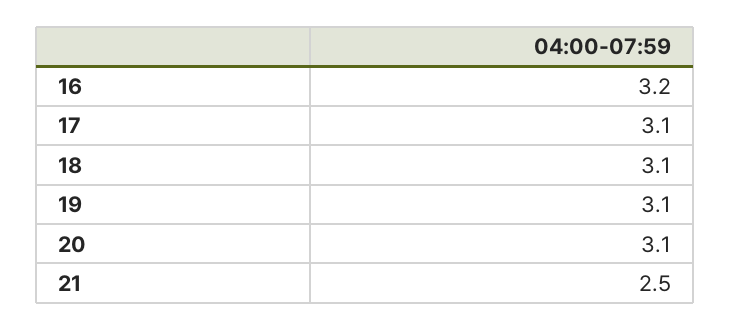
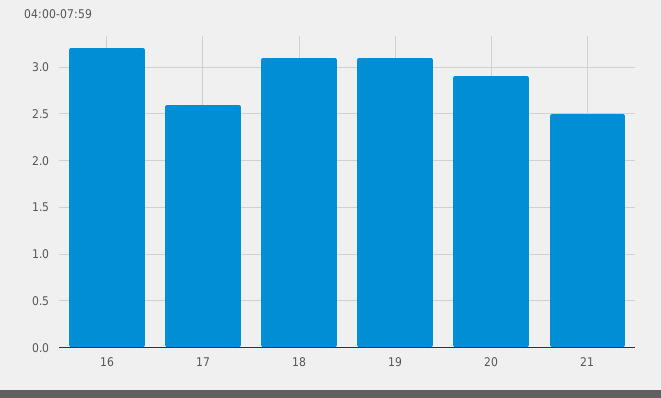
17: 3.1 -> 2.6
20: 3.1 -> 2.9

